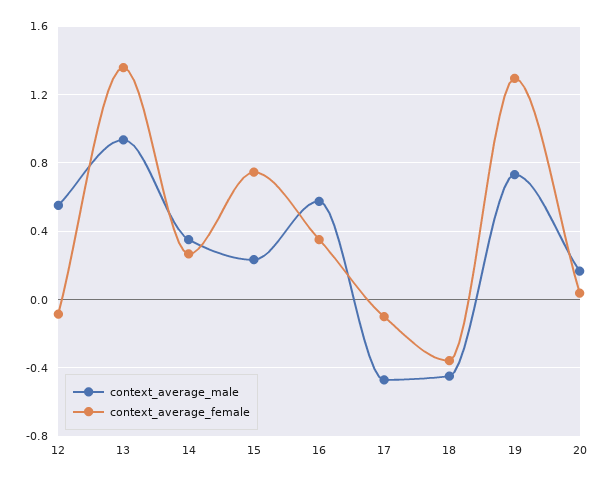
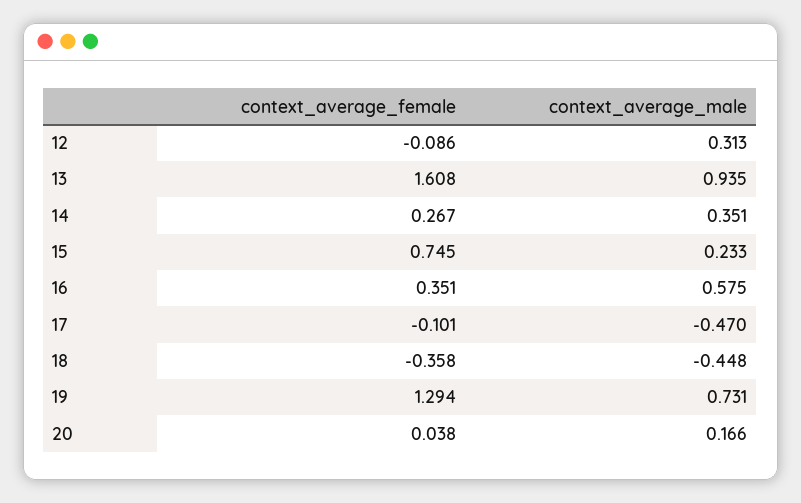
context_average_male, 12: 0.55 -> 0.313
context_average_female, 13: 1.35 -> 1.608

